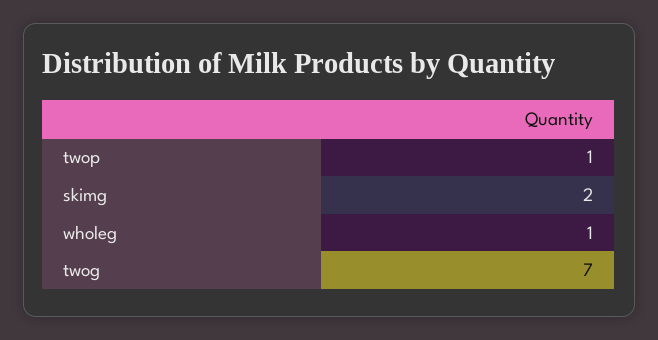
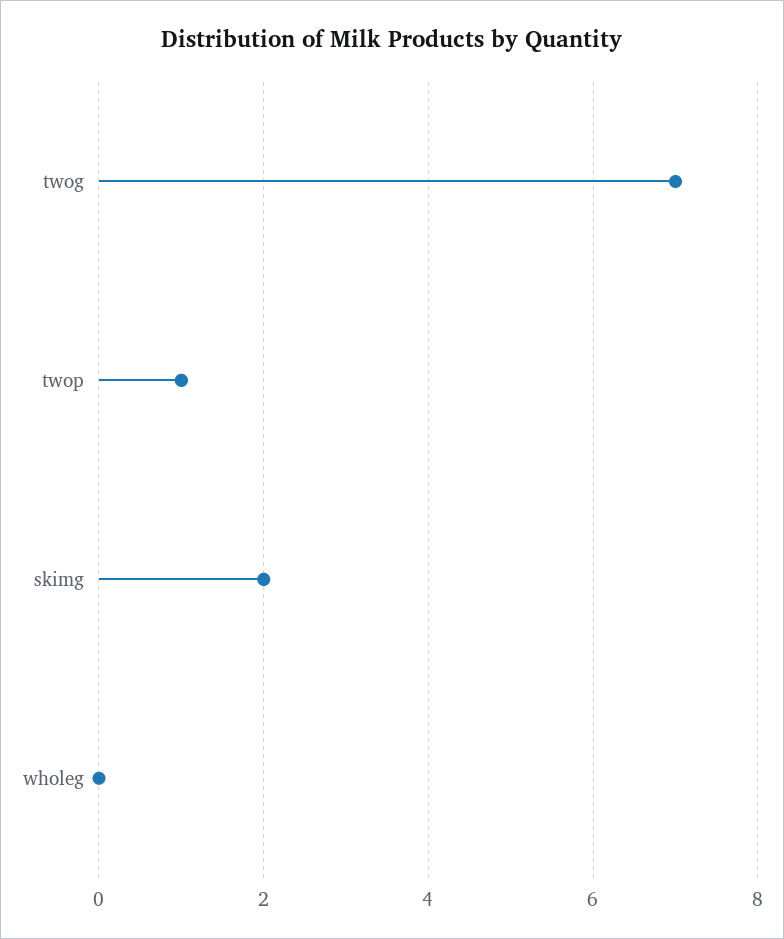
wholeg: 1 -> 0

